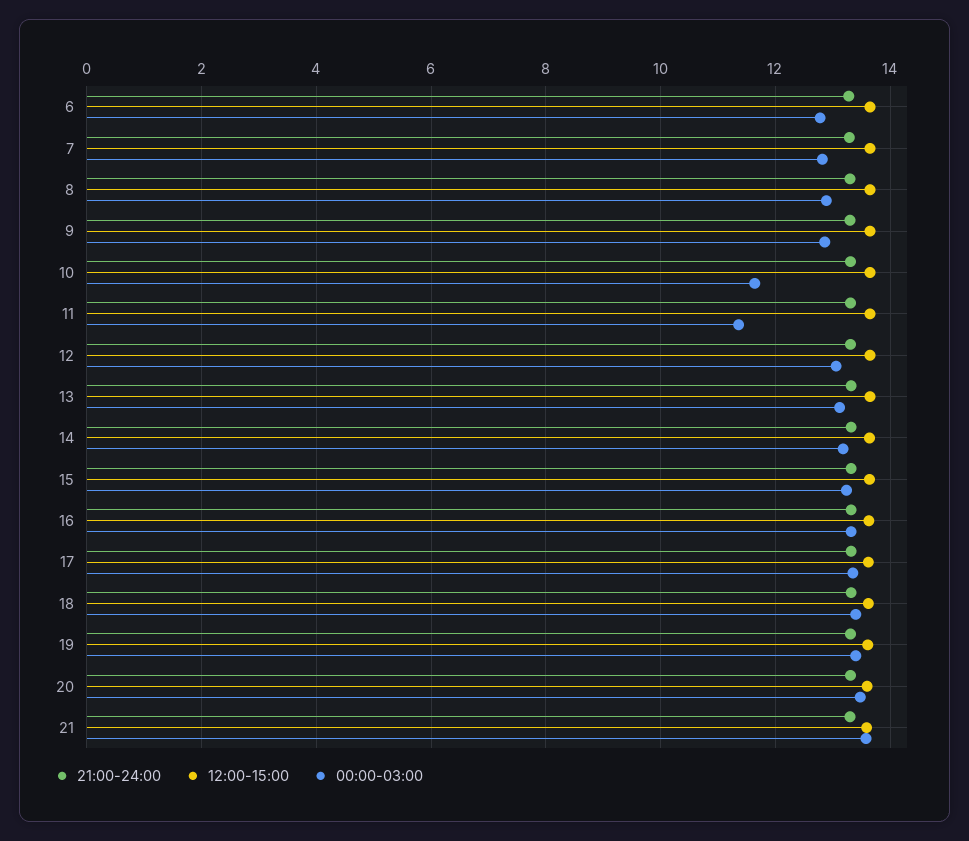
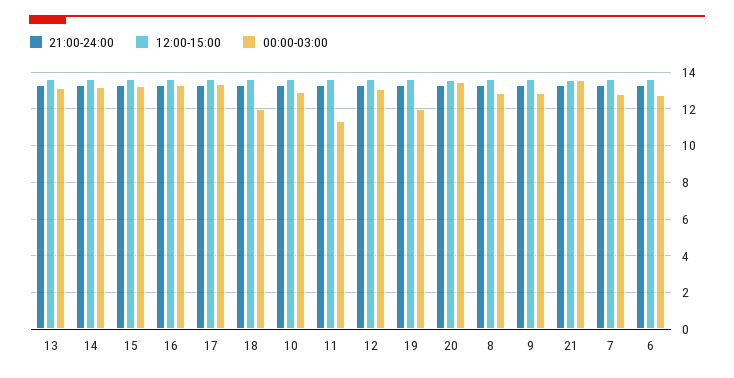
00:00-03:00, 10: 11.6 -> 13
00:00-03:00, 18: 13.4 -> 12
00:00-03:00, 19: 13.4 -> 12

